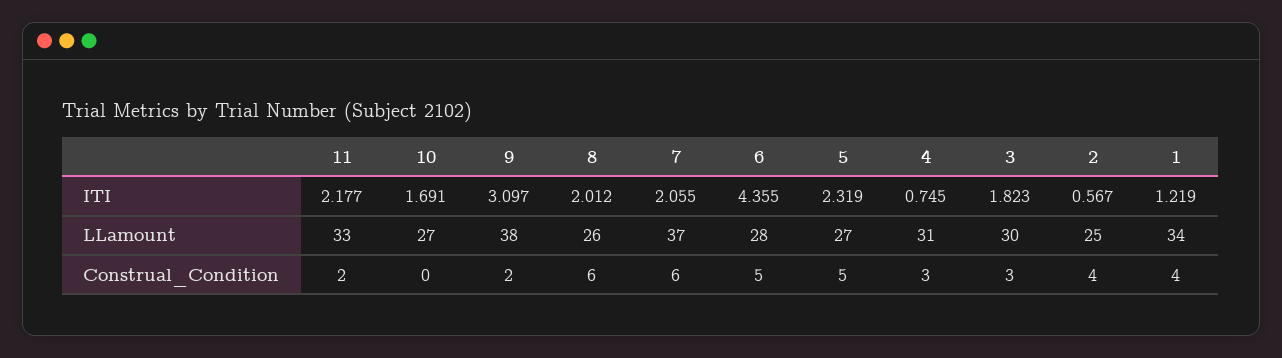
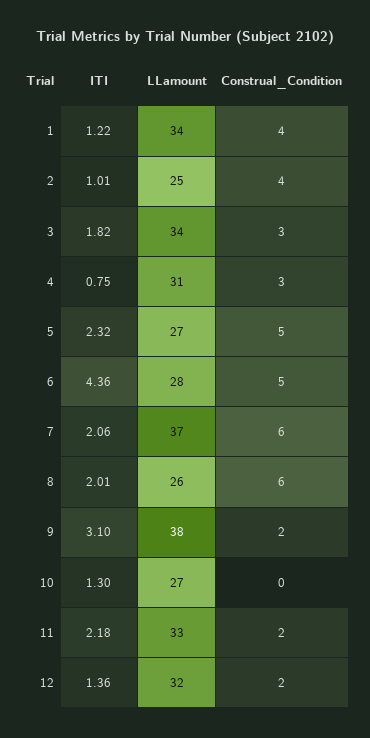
10, ITI: 1.691 -> 1.3
2, ITI: 0.567 -> 1.01
3, LLamount: 30 -> 34
12, ITI: none -> 1.36
12, LLamount: none -> 32
12, Construal_Condition: none -> 2

